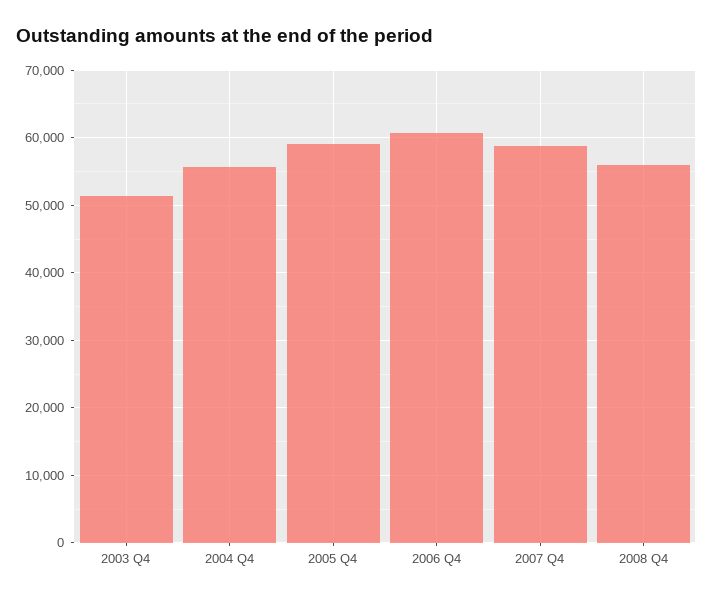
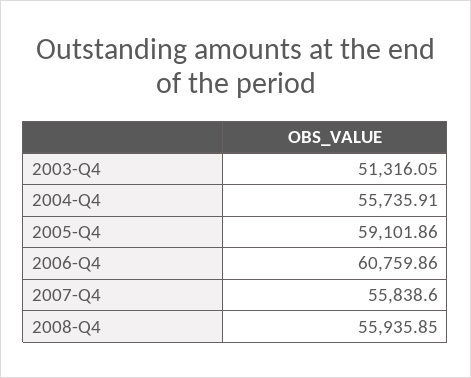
2007 Q4: 59000 -> 55838.6

